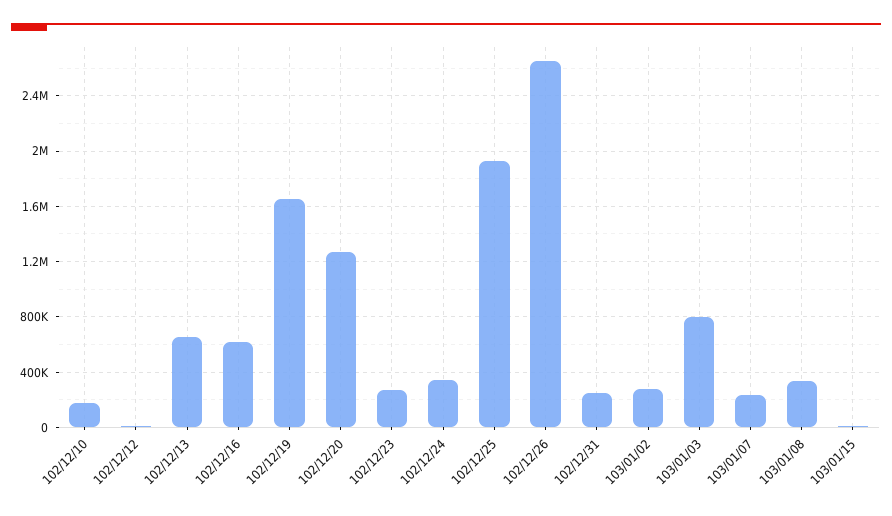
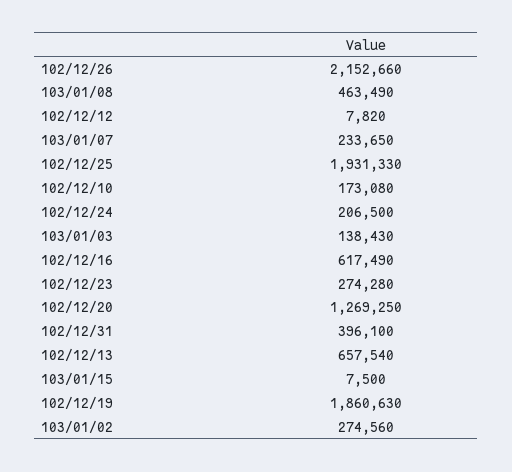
102/12/19: 1650000 -> 1860630
102/12/24: 350000 -> 206500
102/12/26: 2650000 -> 2152660
102/12/31: 250000 -> 396100
103/01/03: 800000 -> 138430
103/01/08: 350000 -> 463490

